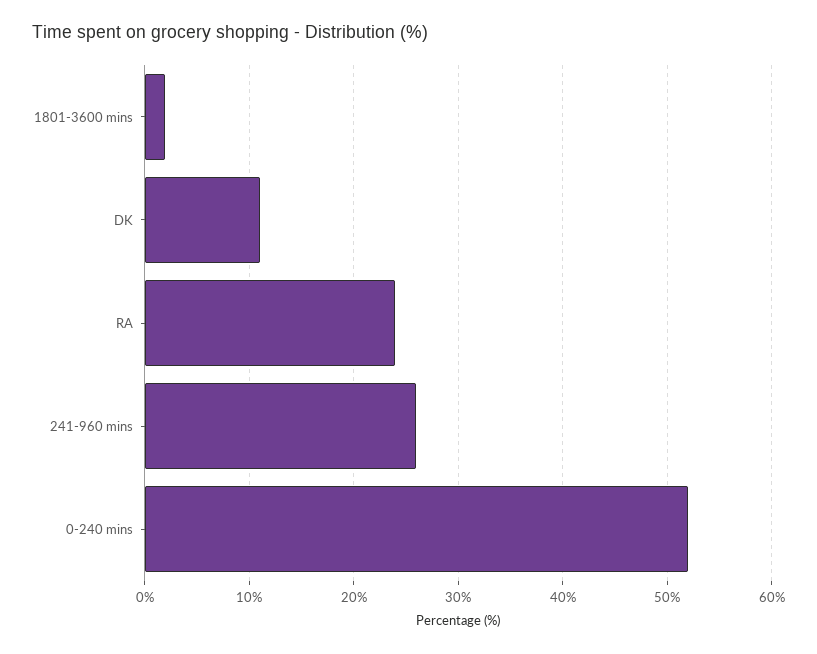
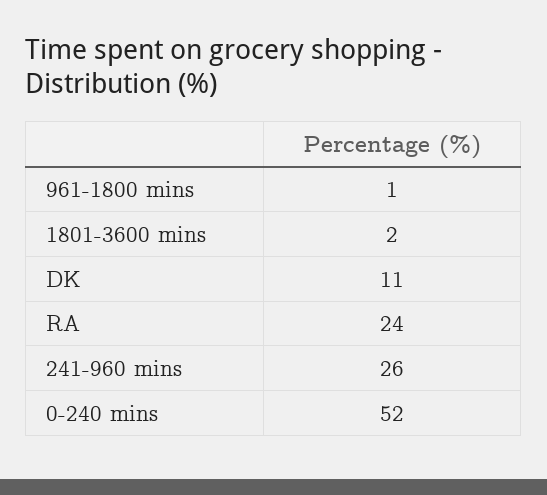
961-1800 mins: none -> 1

